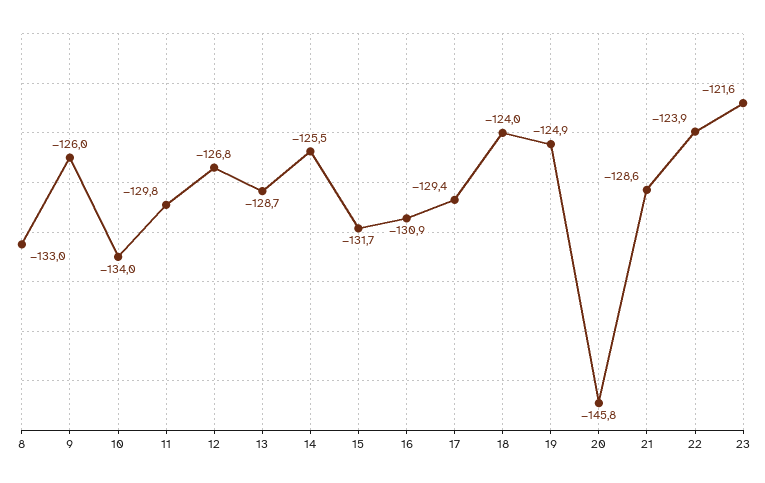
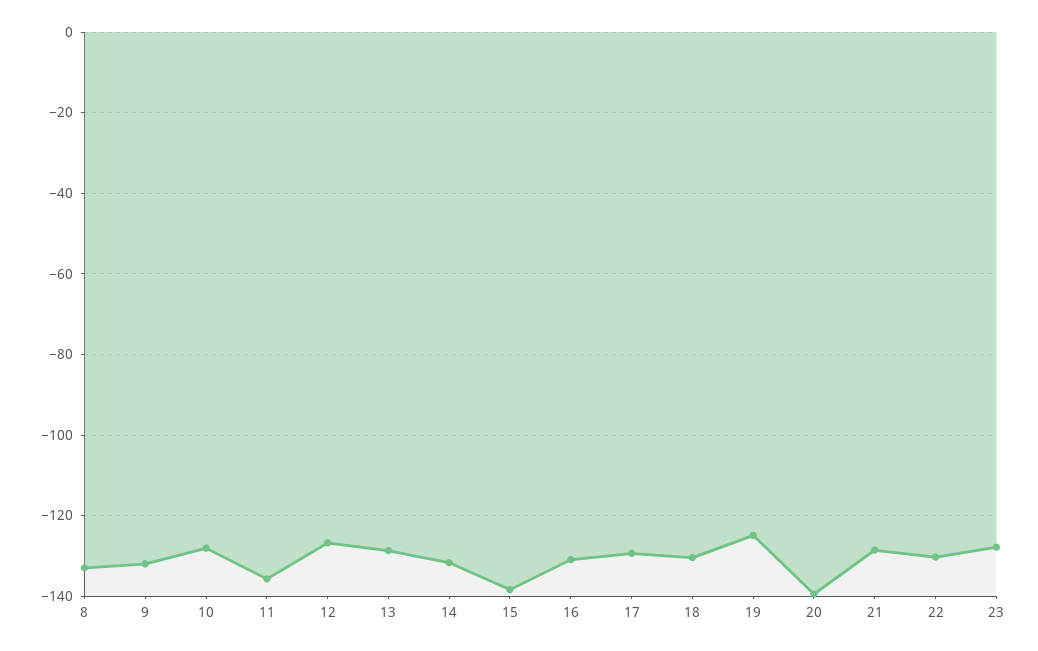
9: -126 -> -132
10: -134 -> -128
11: -129.8 -> -136
14: -125.5 -> -132
15: -131.7 -> -138
18: -124 -> -130
20: -145.8 -> -140
22: -123.9 -> -130
23: -121.6 -> -128

